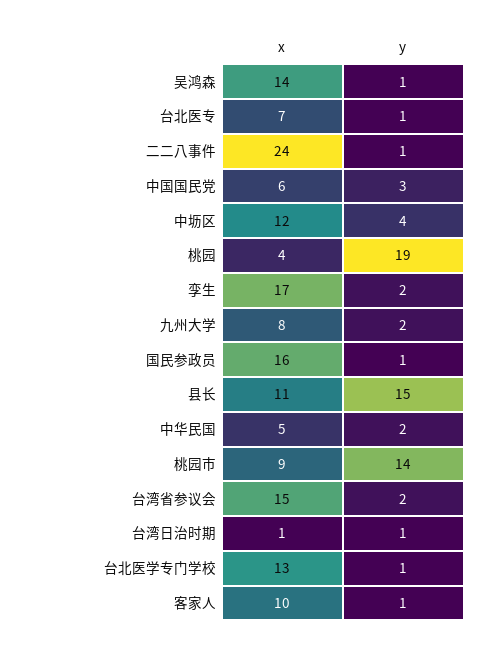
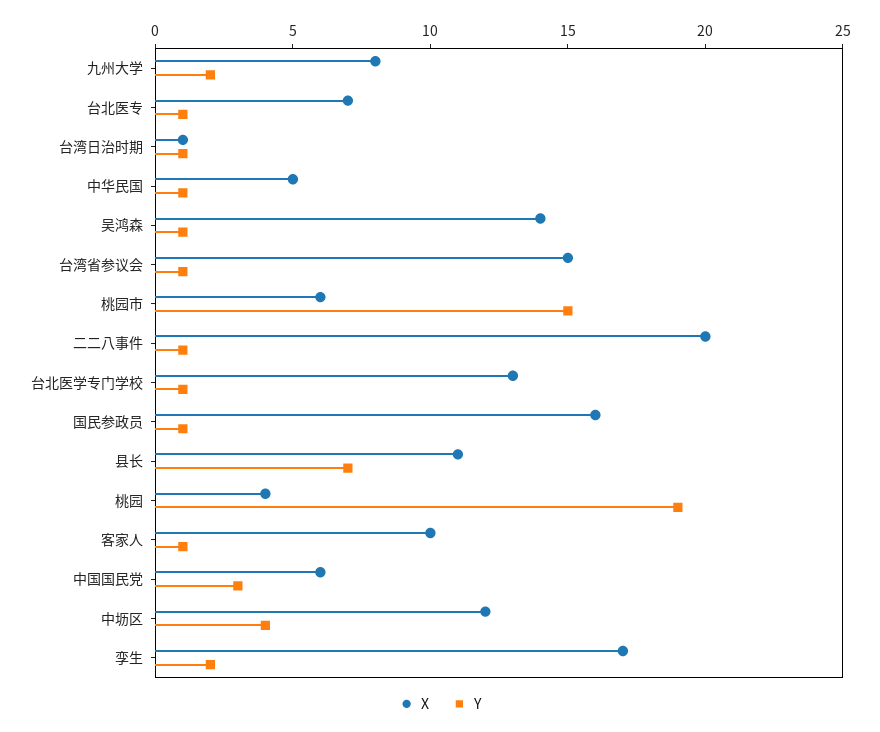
x, 二二八事件: 24 -> 20
y, 县长: 15 -> 7
y, 中华民国: 2 -> 1
x, 桃园市: 9 -> 6
y, 桃园市: 14 -> 15
y, 台湾省参议会: 2 -> 1

